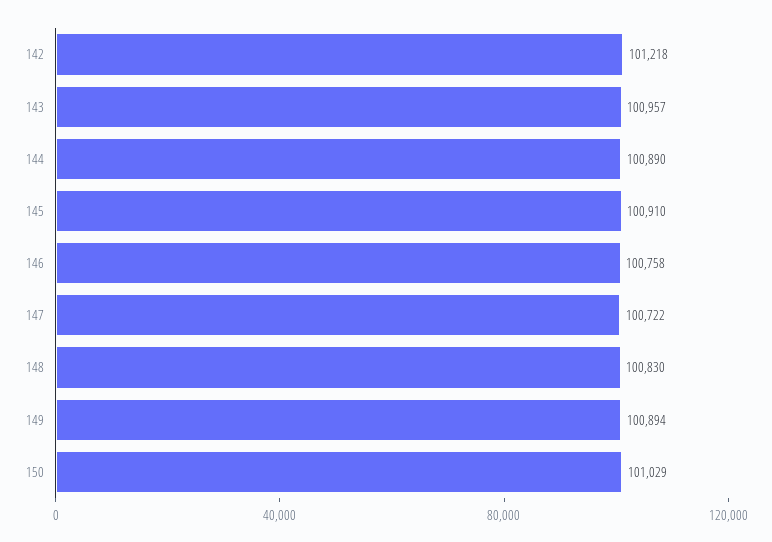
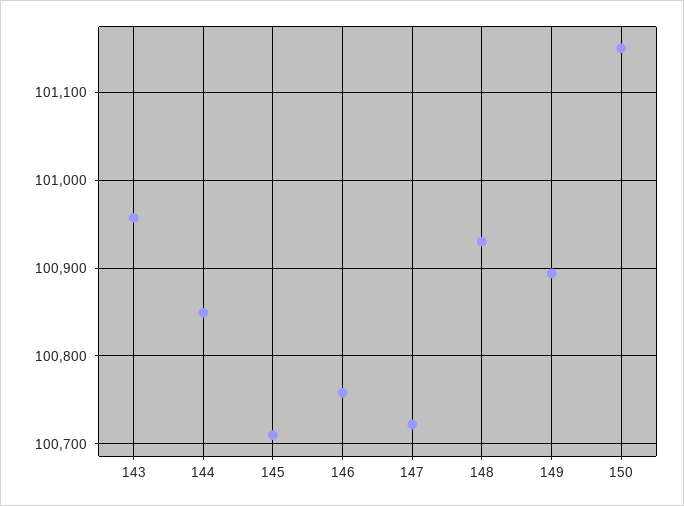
142: 101218 -> none
144: 100890 -> 100850
145: 100910 -> 100710
148: 100830 -> 100930
150: 101029 -> 101150

